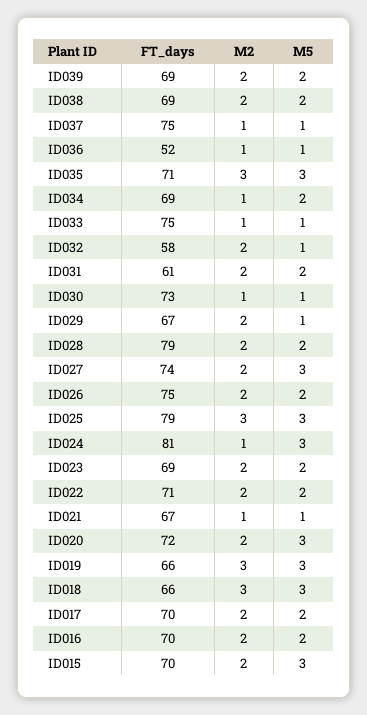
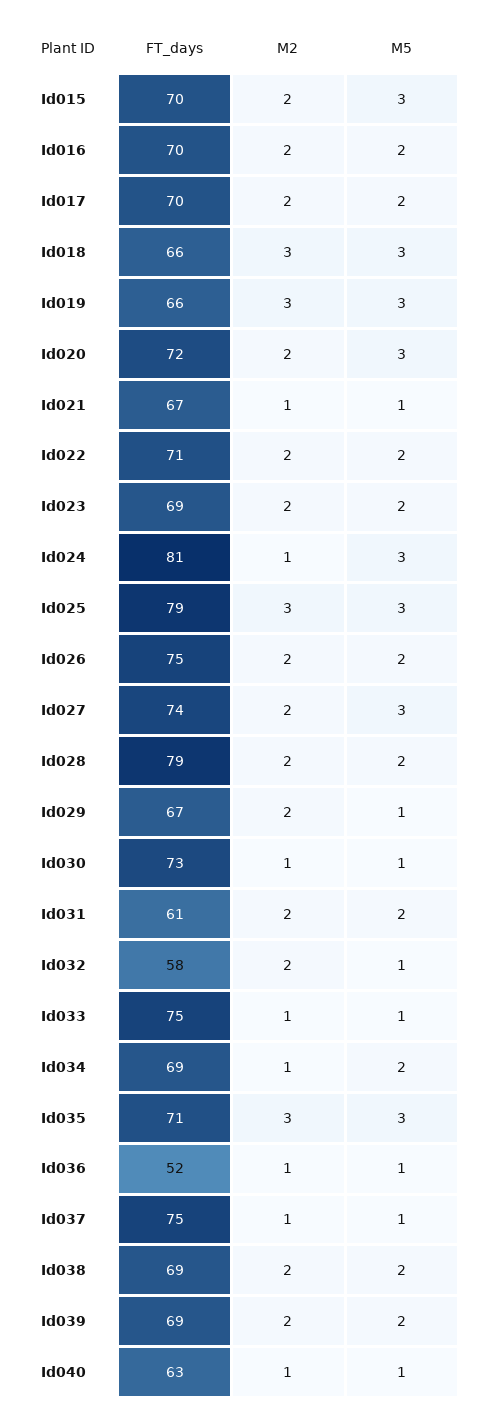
FT_days, Id040: none -> 63
M2, Id040: none -> 1
M5, Id040: none -> 1

